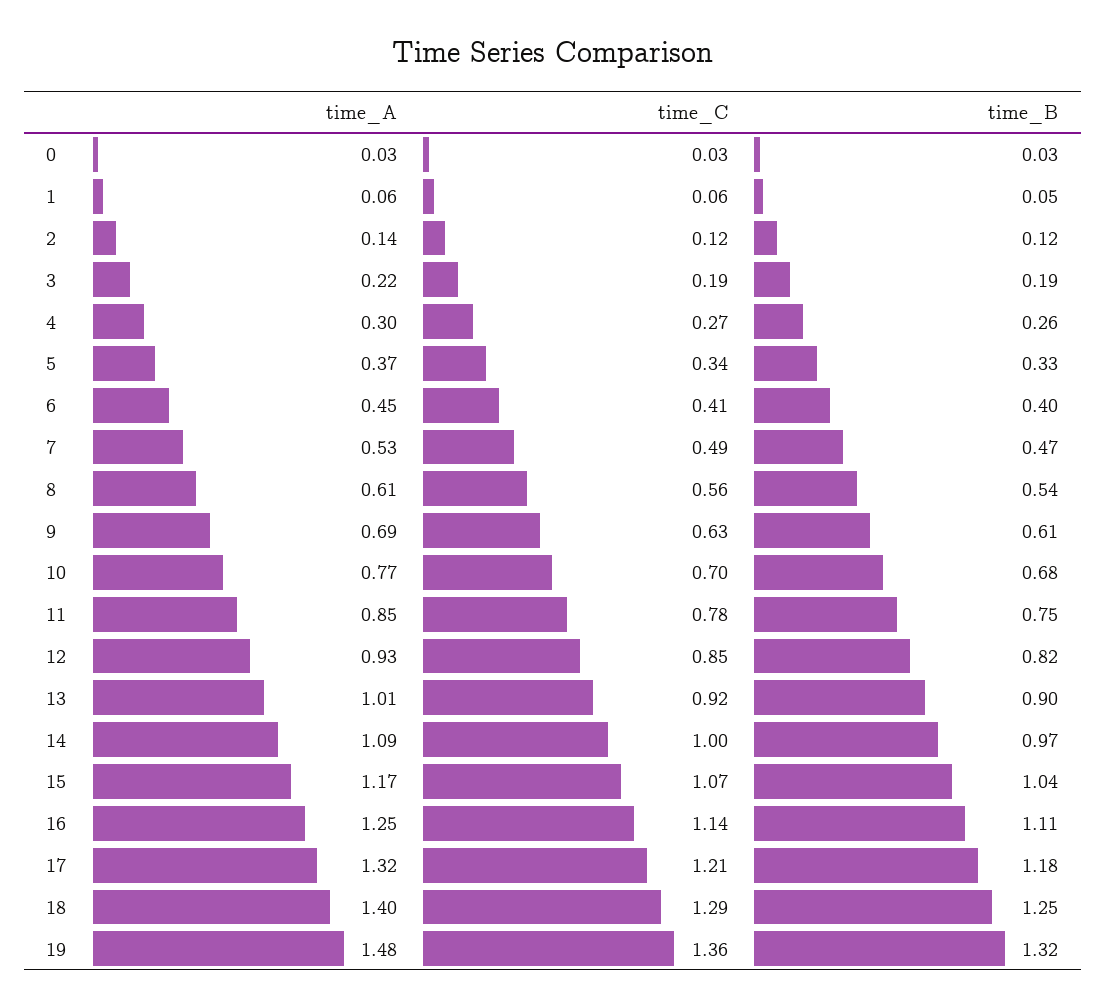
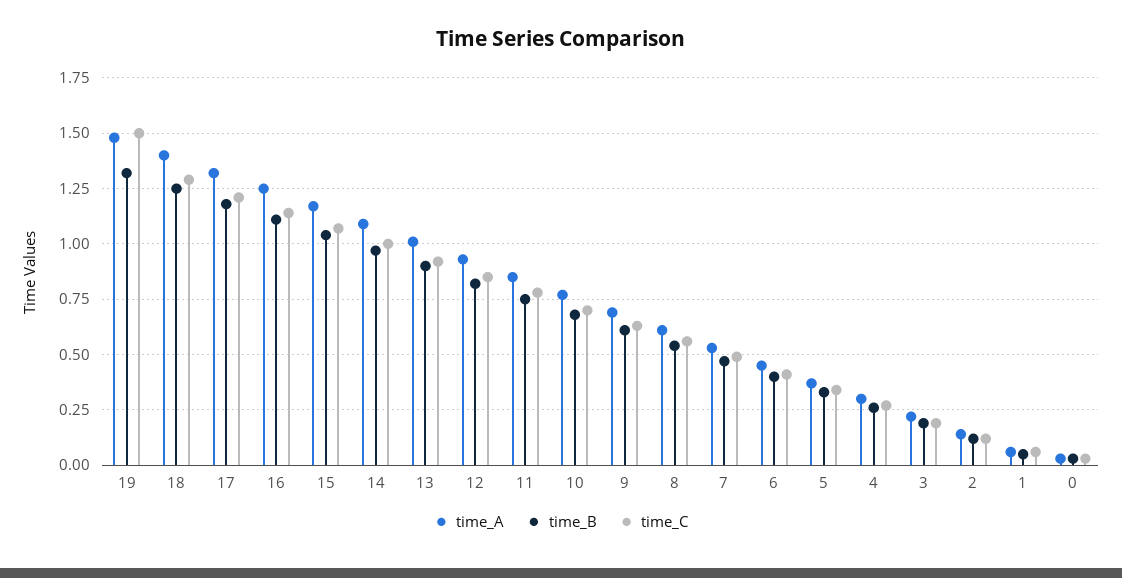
time_C, 19: 1.36 -> 1.5

